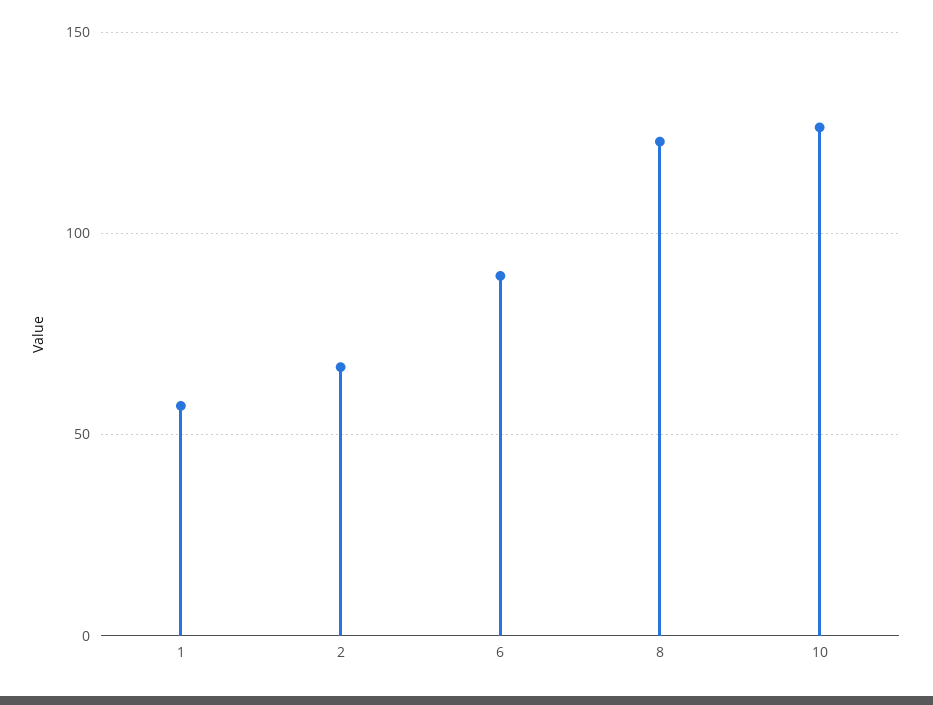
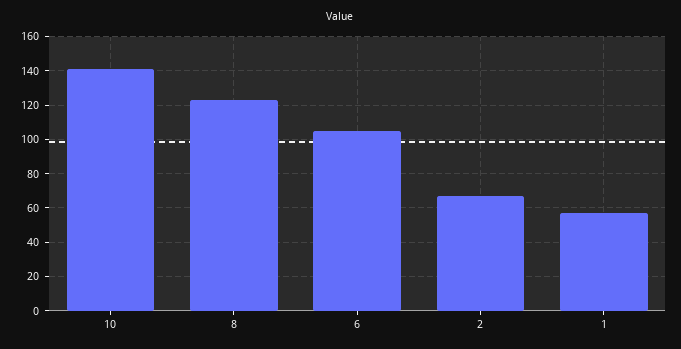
6: 90 -> 105
10: 125 -> 140

